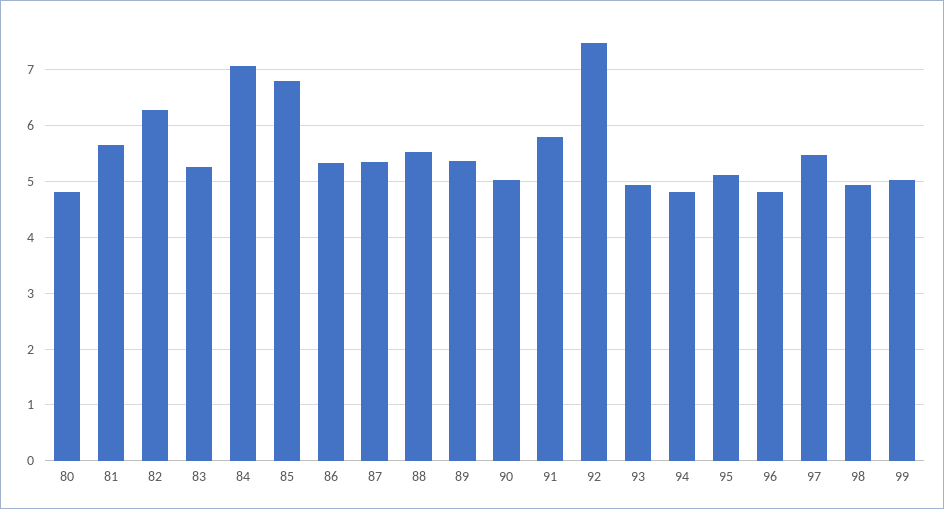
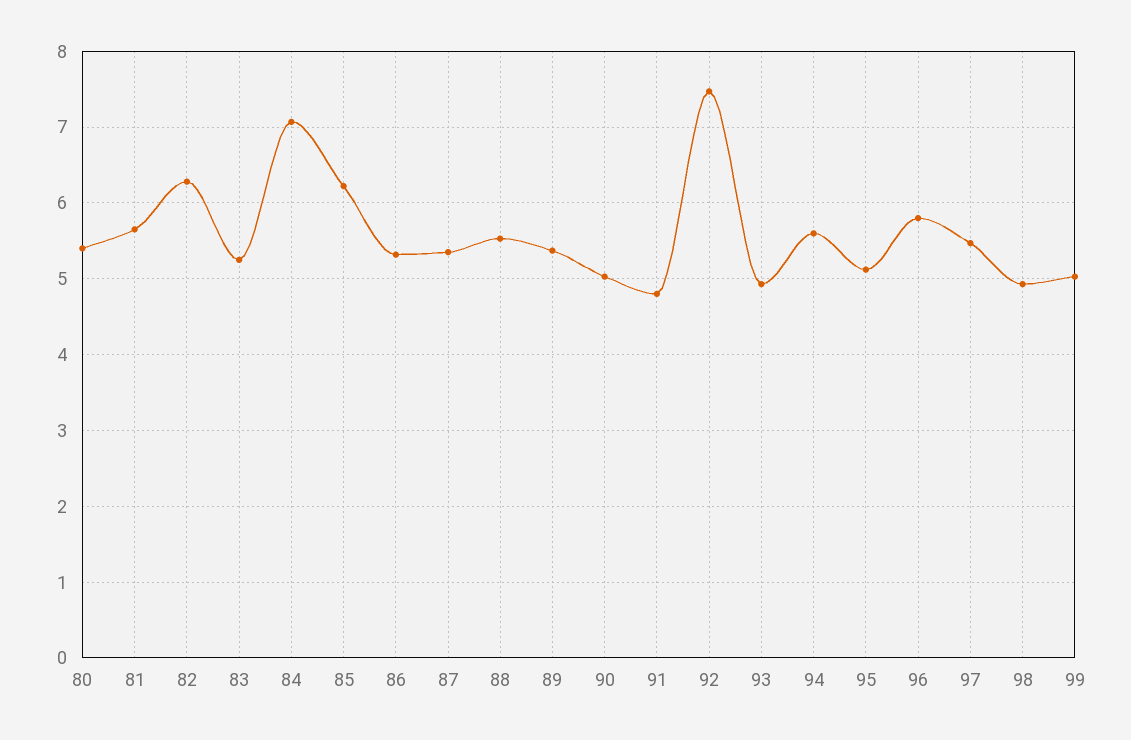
80: 4.8 -> 5.4
85: 6.8 -> 6.2
91: 5.8 -> 4.8
94: 4.8 -> 5.6
96: 4.8 -> 5.8

